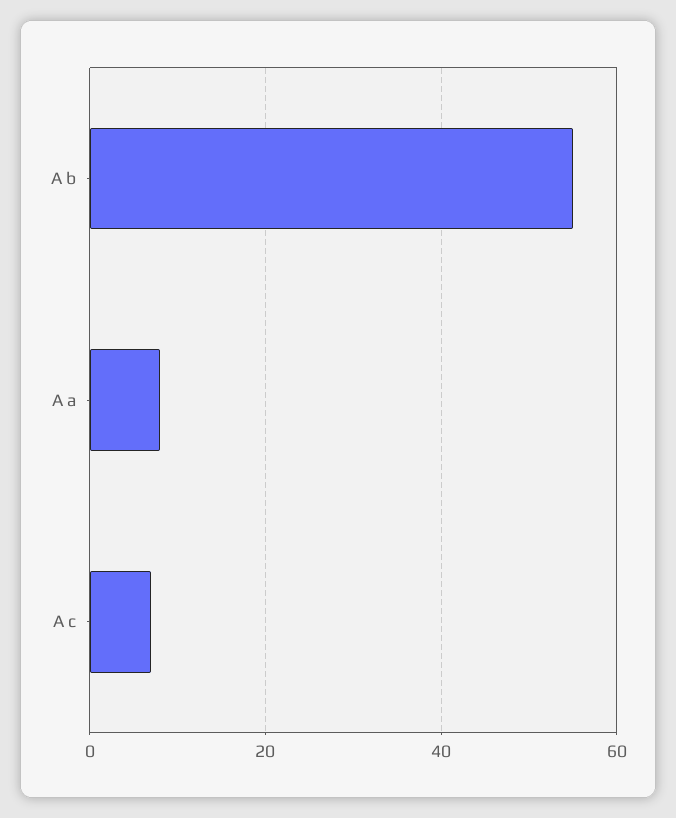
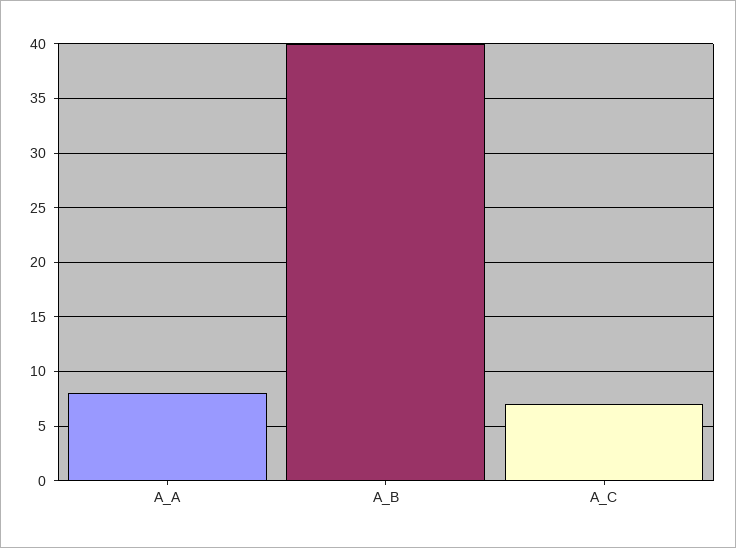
A b: 55 -> 40

